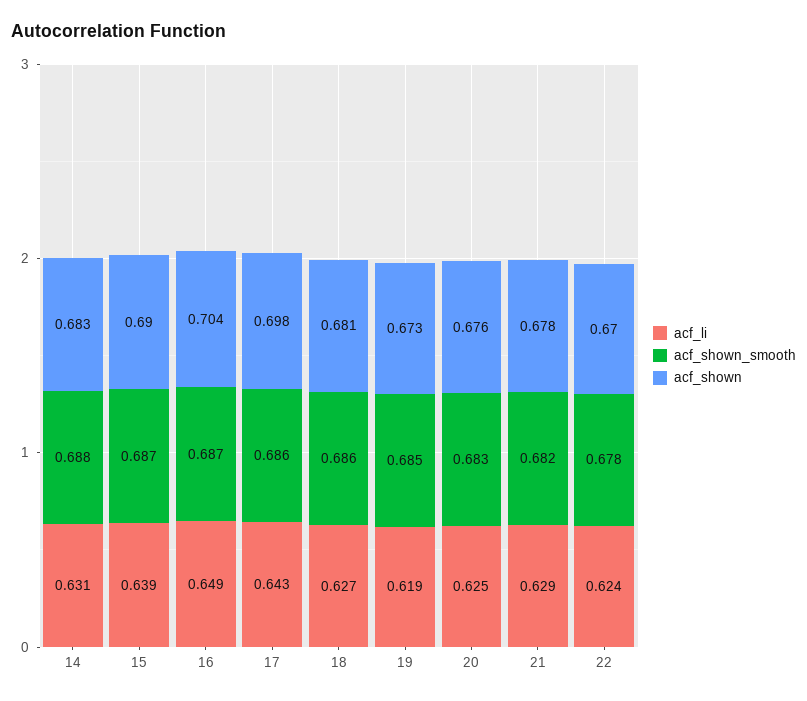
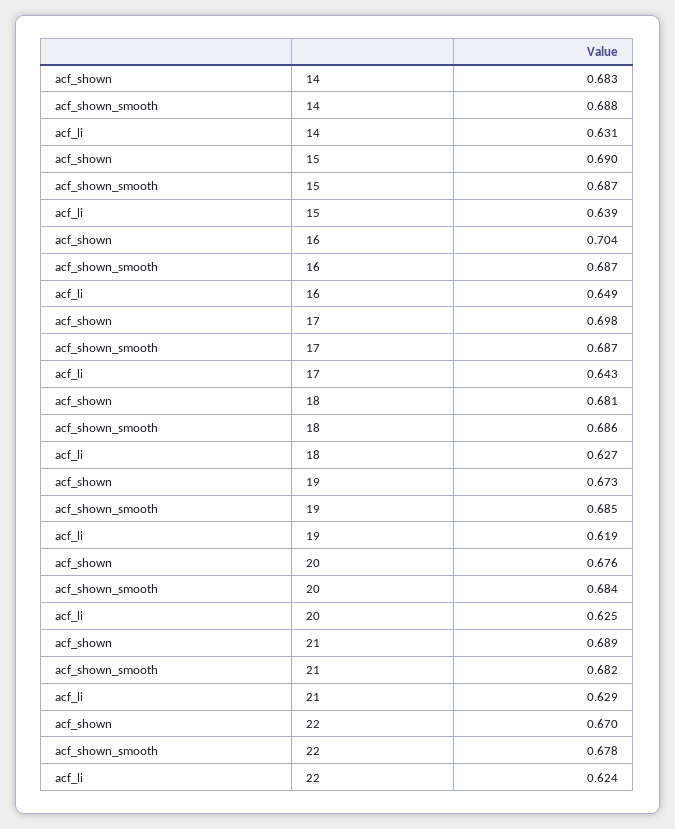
acf_shown_smooth, 17: 0.686 -> 0.687
acf_shown_smooth, 20: 0.683 -> 0.684
acf_shown, 21: 0.678 -> 0.689

